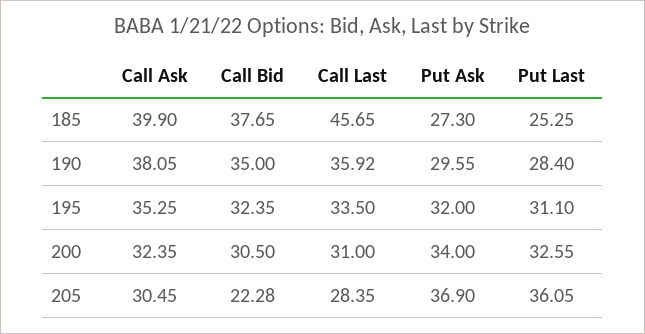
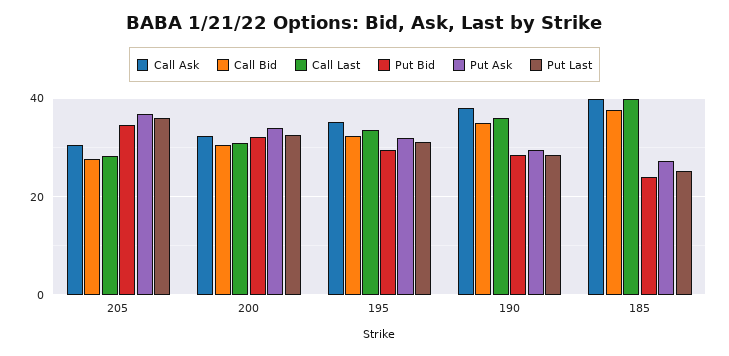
Call Last, 185: 45.65 -> 40
Call Bid, 205: 22.28 -> 28
Put Bid, 205: none -> 34
Put Bid, 200: none -> 32
Put Bid, 195: none -> 30
Put Bid, 190: none -> 28
Put Bid, 185: none -> 24

